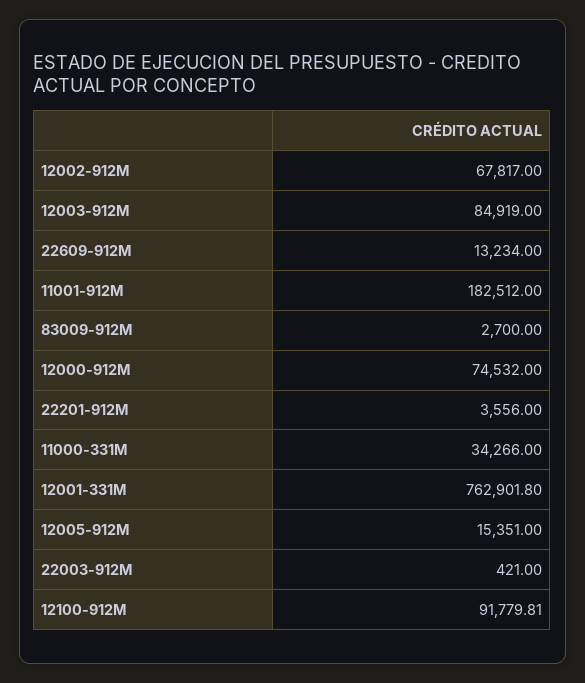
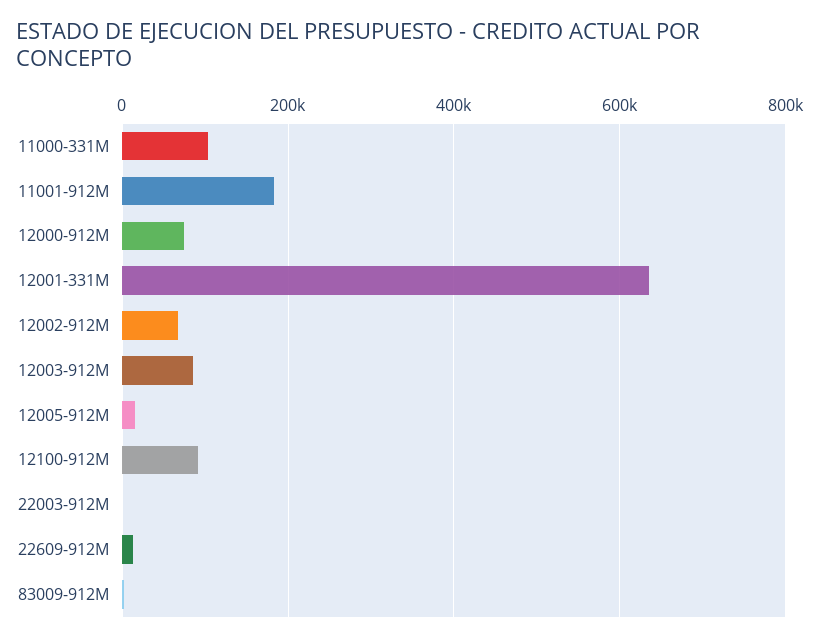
22201-912M: 3556 -> none
11000-331M: 34266 -> 100000
12001-331M: 762901.8 -> 640000

